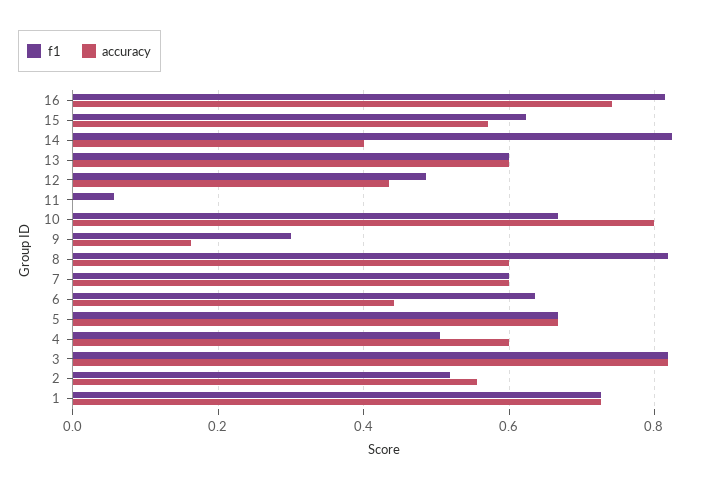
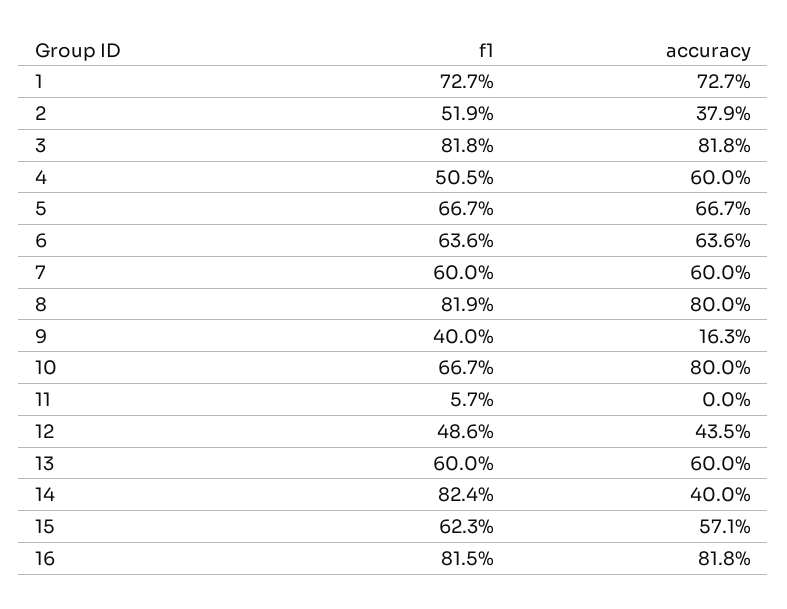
accuracy, 16: 0.74 -> 0.818
f1, 9: 0.3 -> 0.4
accuracy, 8: 0.6 -> 0.8
accuracy, 6: 0.44 -> 0.636
accuracy, 2: 0.56 -> 0.379

